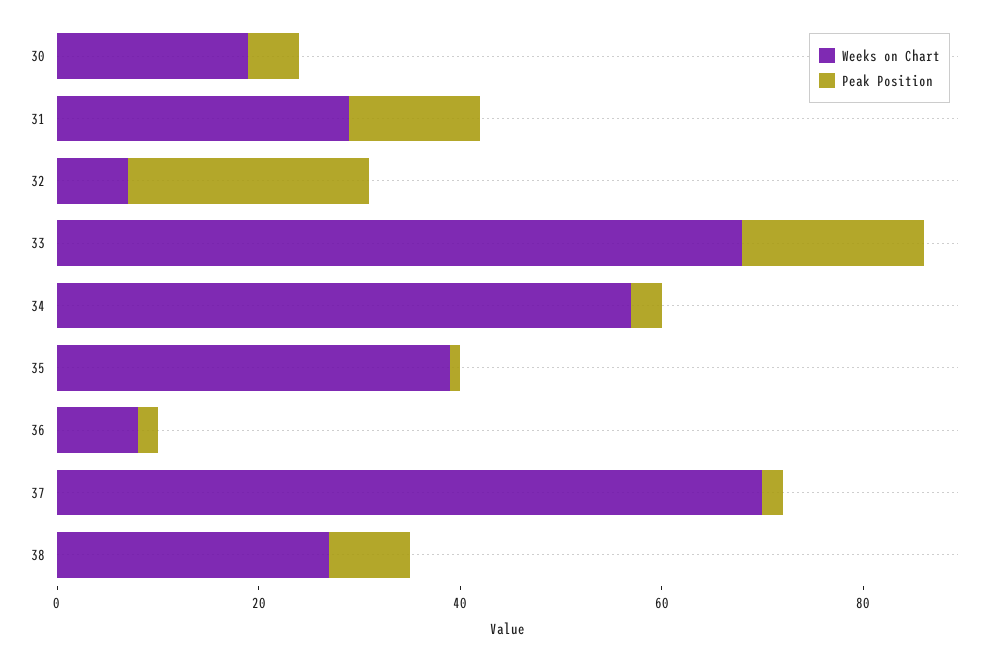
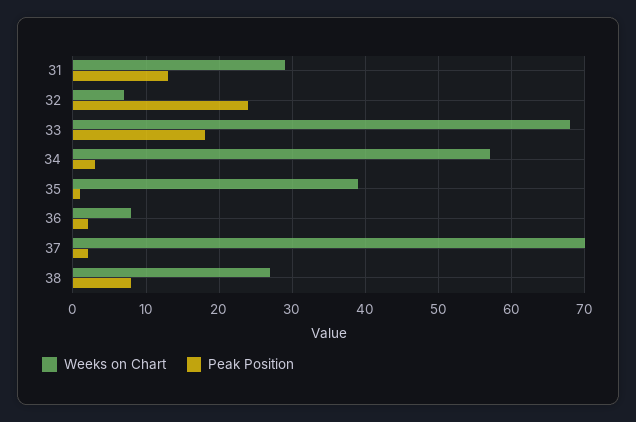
Weeks on Chart, 30: 20 -> none
Peak Position, 30: 5 -> none

